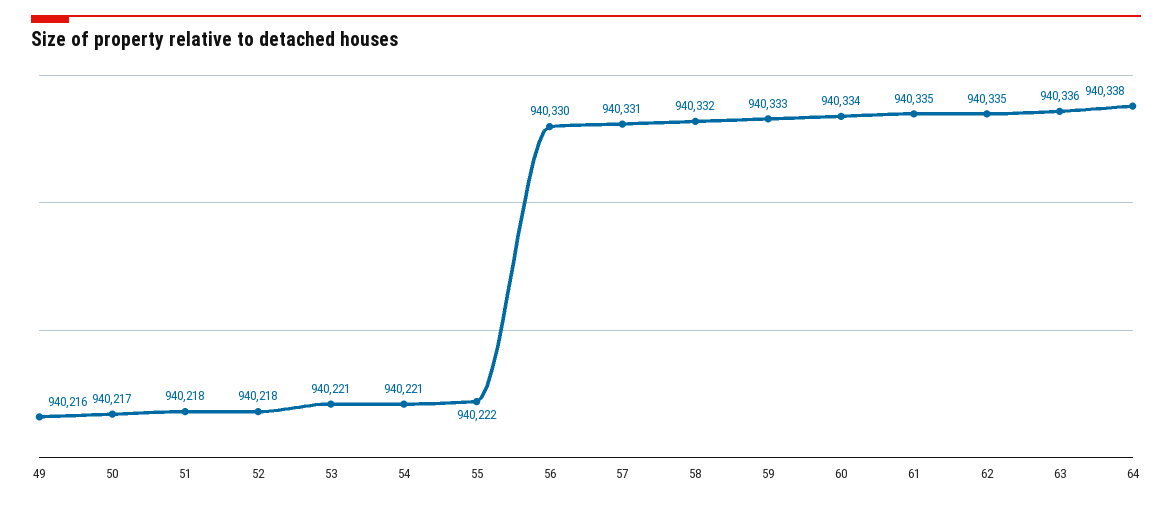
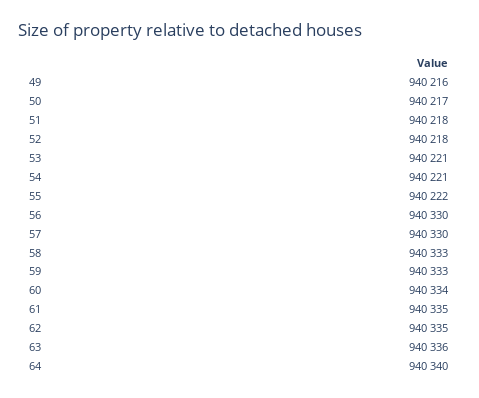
57: 940331 -> 940330
58: 940332 -> 940333
64: 940338 -> 940340

